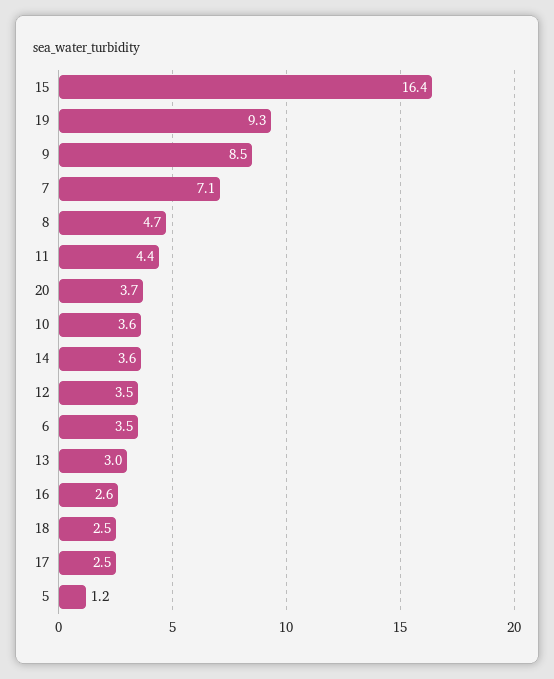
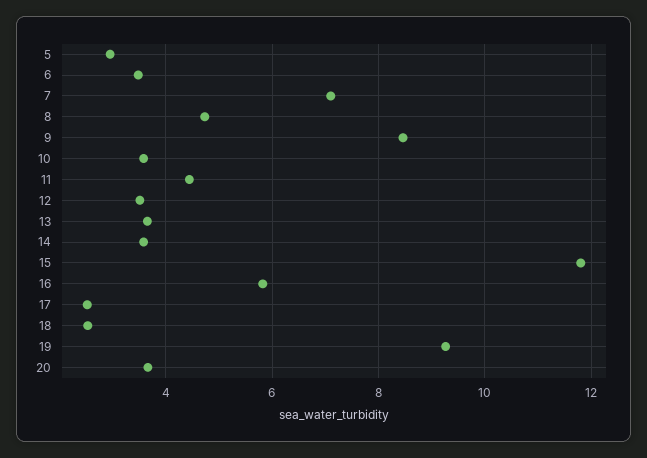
15: 16.4 -> 11.8
13: 3 -> 3.6
16: 2.6 -> 5.8
5: 1.2 -> 3

